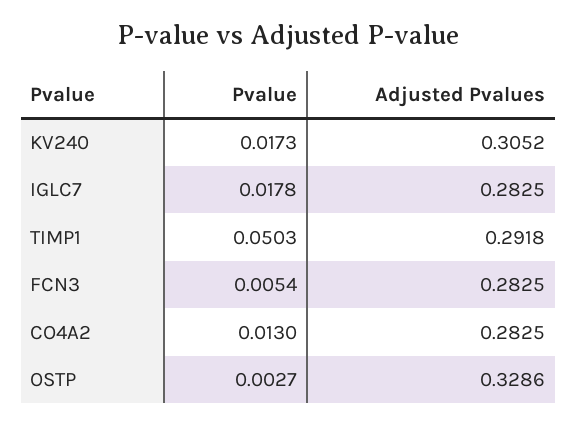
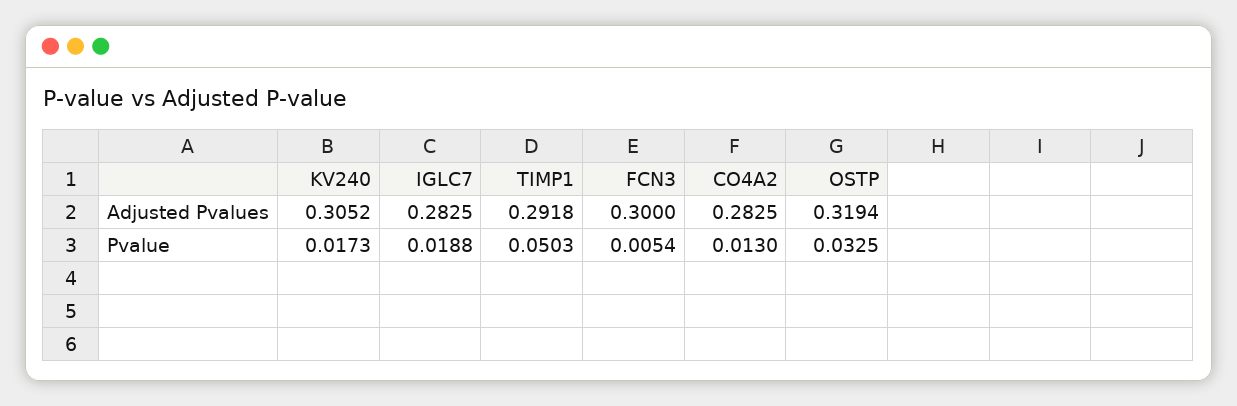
Pvalue, IGLC7: 0.0178 -> 0.0188
Adjusted Pvalues, FCN3: 0.2825 -> 0.3
Pvalue, OSTP: 0.0027 -> 0.0325
Adjusted Pvalues, OSTP: 0.3286 -> 0.3194

